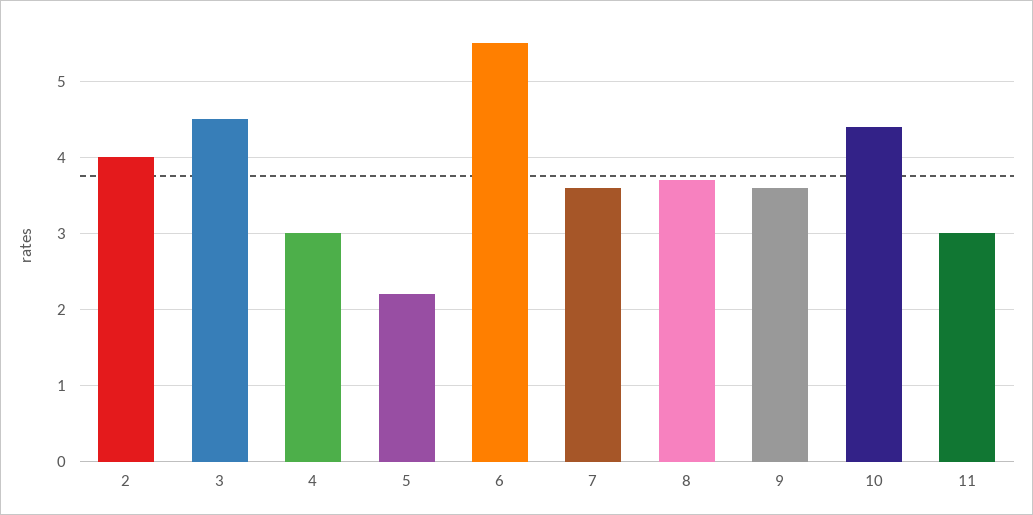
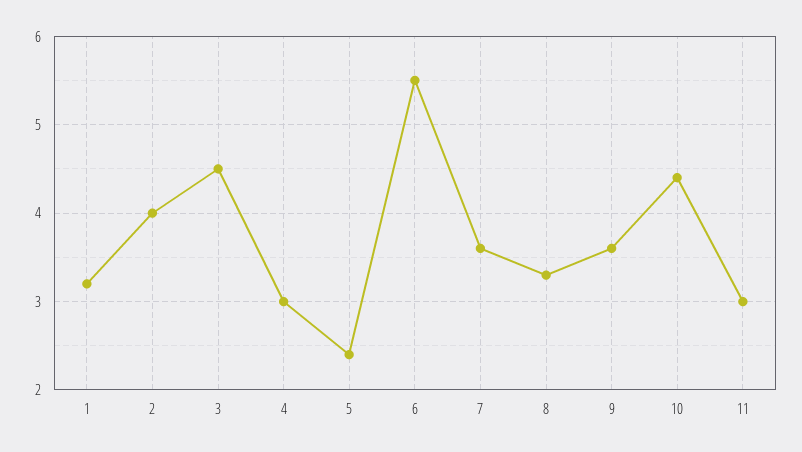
5: 2.2 -> 2.4
8: 3.7 -> 3.3
1: none -> 3.2

